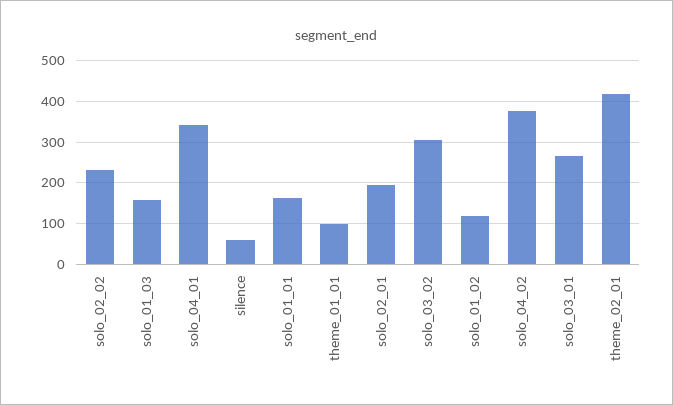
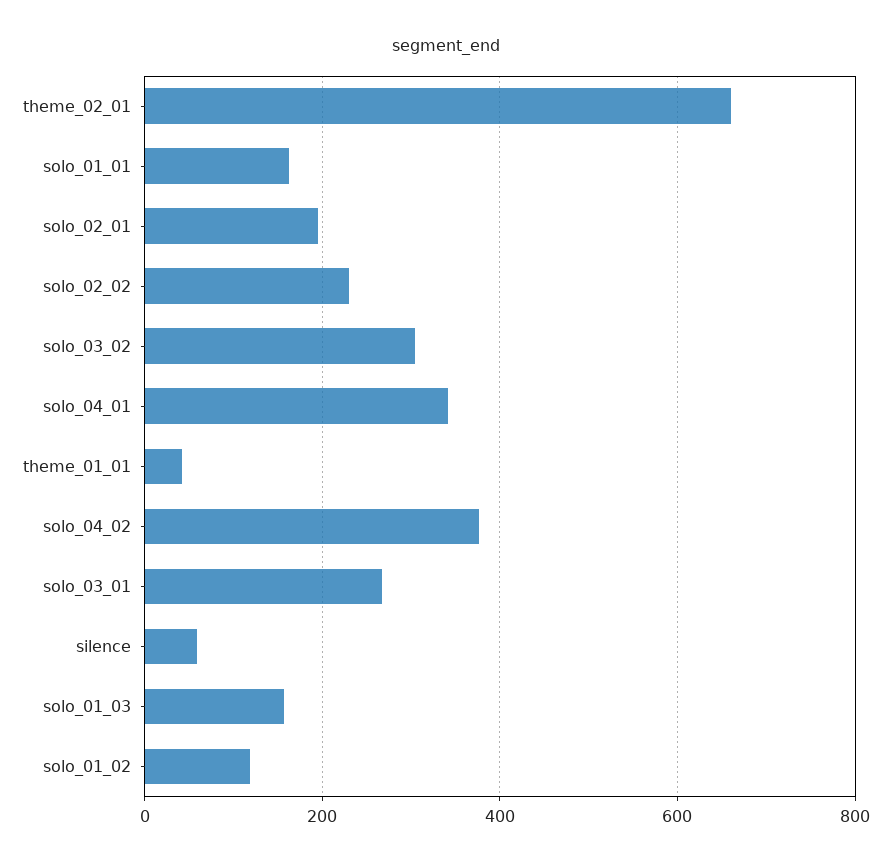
theme_01_01: 100 -> 40
theme_02_01: 420 -> 660

